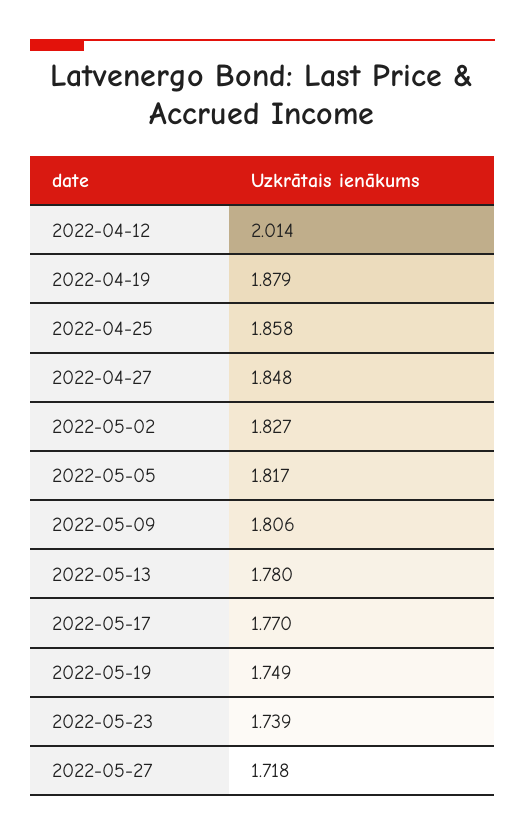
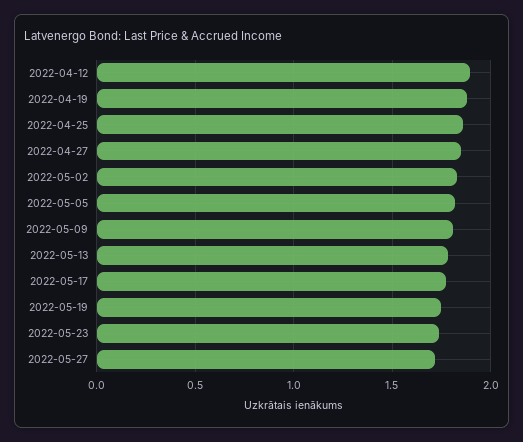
2022-04-12: 2.014 -> 1.9

